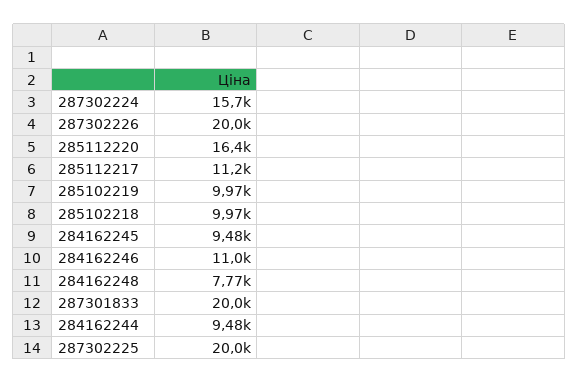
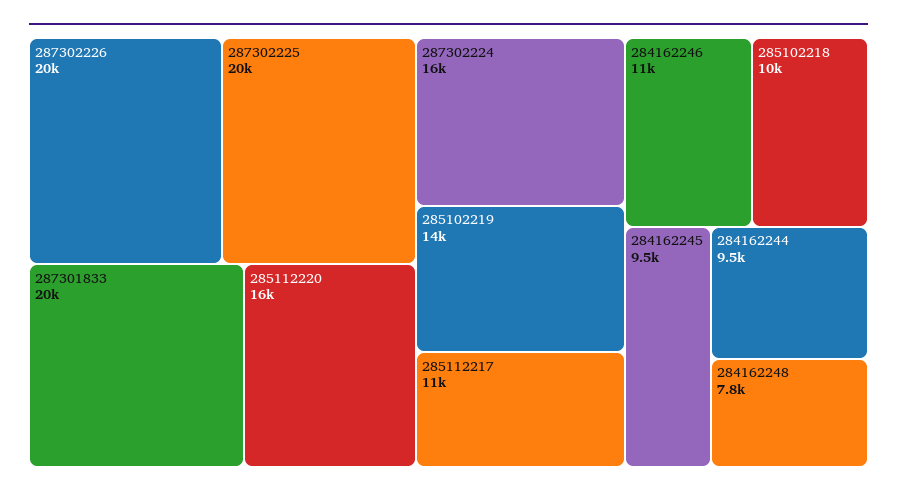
285102219: 9970 -> 14000

